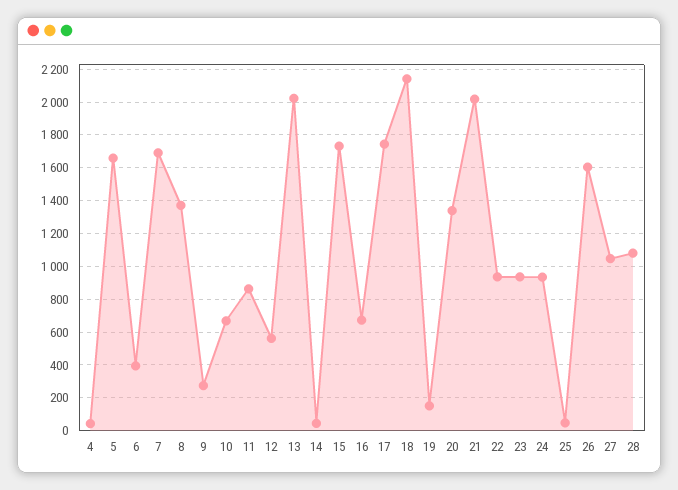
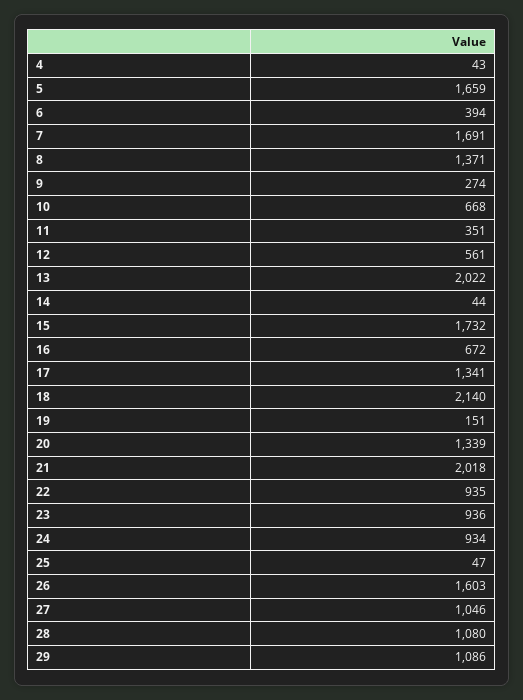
11: 850 -> 351
17: 1750 -> 1341
29: none -> 1086

